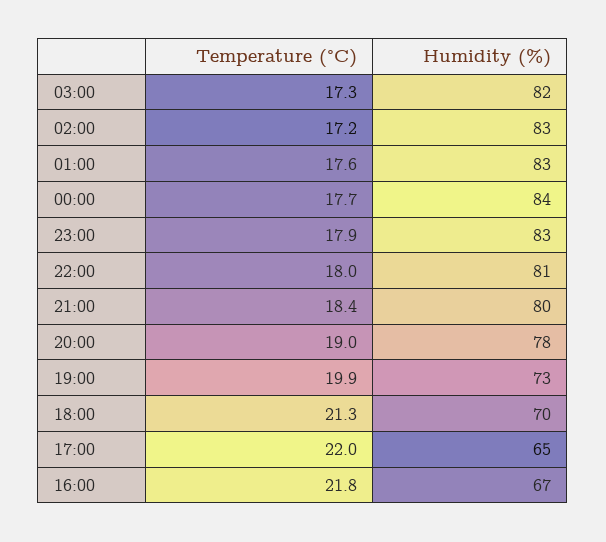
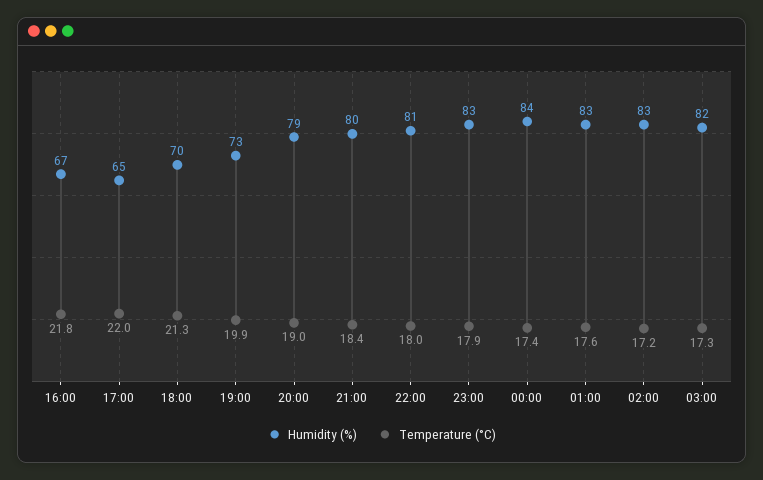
Temperature (°C), 00:00: 17.7 -> 17.4
Humidity (%), 20:00: 78 -> 79

